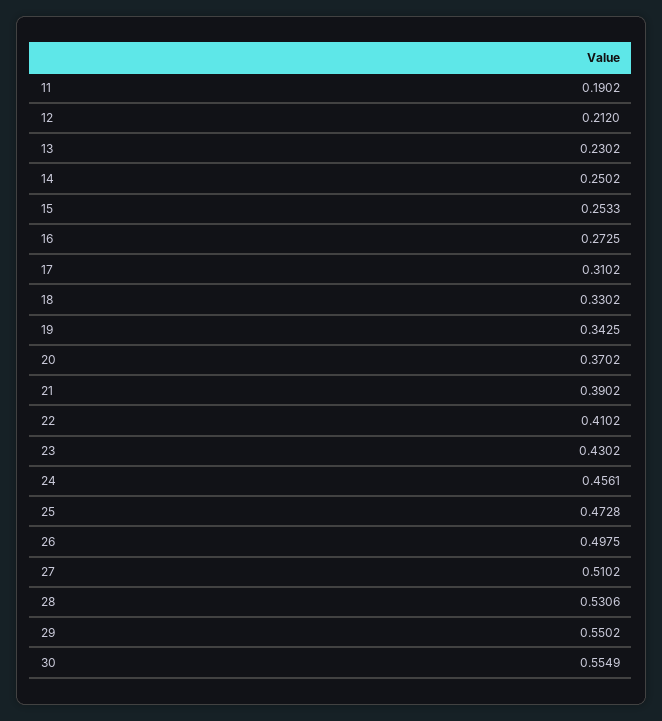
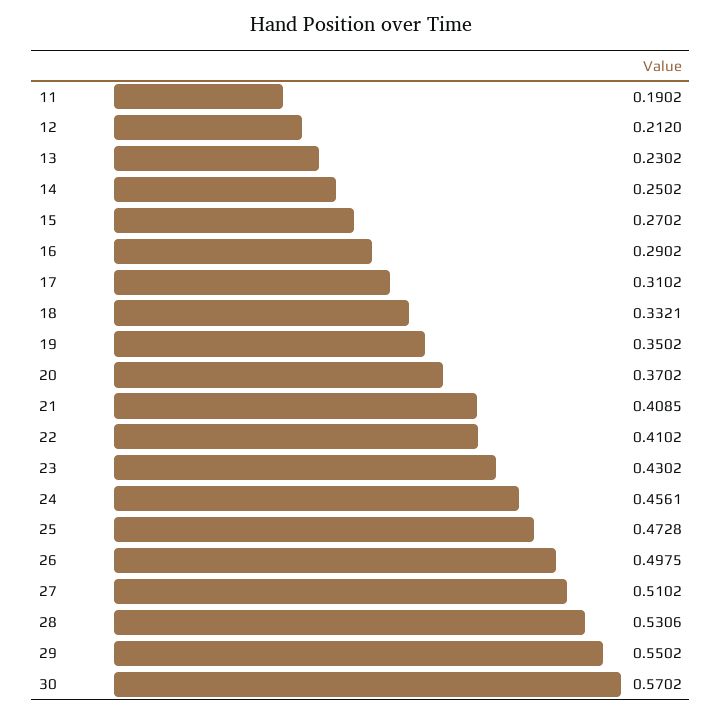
15: 0.2533 -> 0.2702
16: 0.2725 -> 0.2902
18: 0.3302 -> 0.3321
19: 0.3425 -> 0.3502
21: 0.3902 -> 0.4085
30: 0.5549 -> 0.5702

